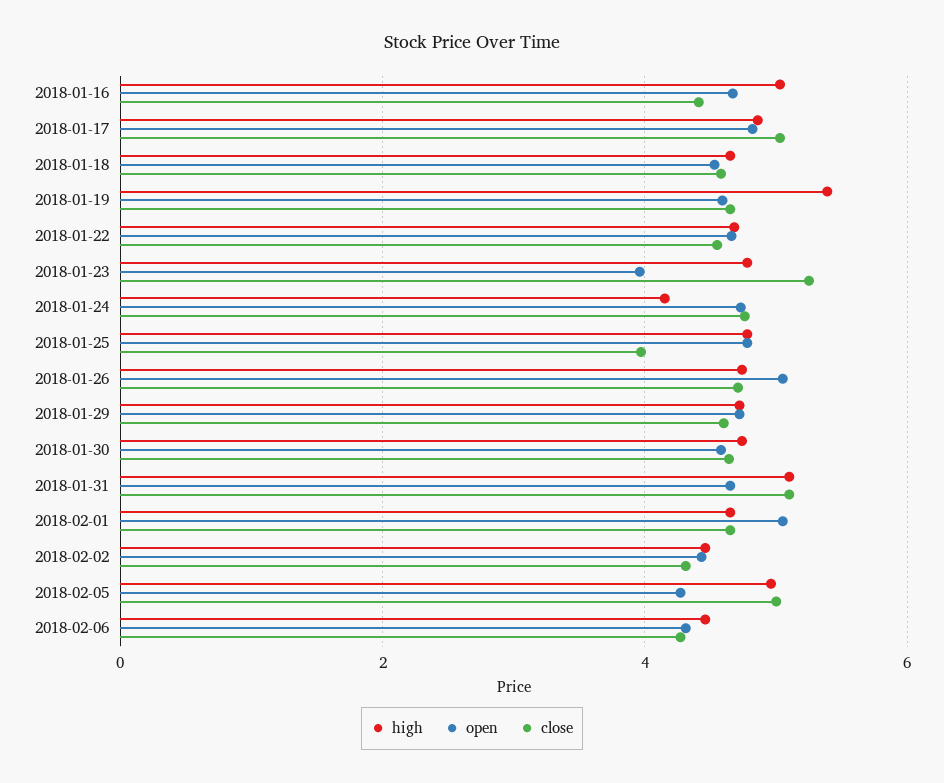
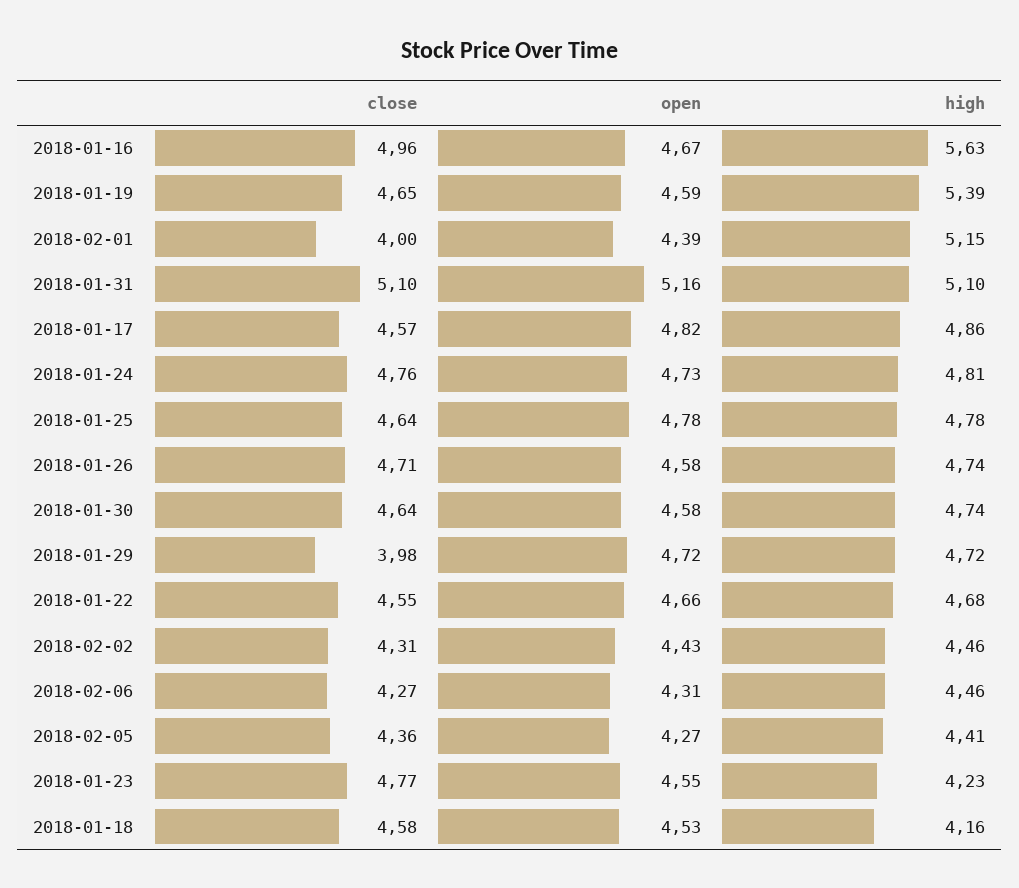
high, 2018-01-16: 5 -> 5.63
close, 2018-01-16: 4.4 -> 4.96
close, 2018-01-17: 5 -> 4.57
high, 2018-01-18: 4.6 -> 4.16
high, 2018-01-23: 4.8 -> 4.23
open, 2018-01-23: 4 -> 4.55
close, 2018-01-23: 5.2 -> 4.77
high, 2018-01-24: 4.2 -> 4.81
close, 2018-01-25: 4 -> 4.64
open, 2018-01-26: 5 -> 4.58
close, 2018-01-29: 4.6 -> 3.98
open, 2018-01-31: 4.6 -> 5.16
high, 2018-02-01: 4.6 -> 5.15
open, 2018-02-01: 5 -> 4.39
close, 2018-02-01: 4.6 -> 4
high, 2018-02-05: 5 -> 4.41
close, 2018-02-05: 5 -> 4.36

